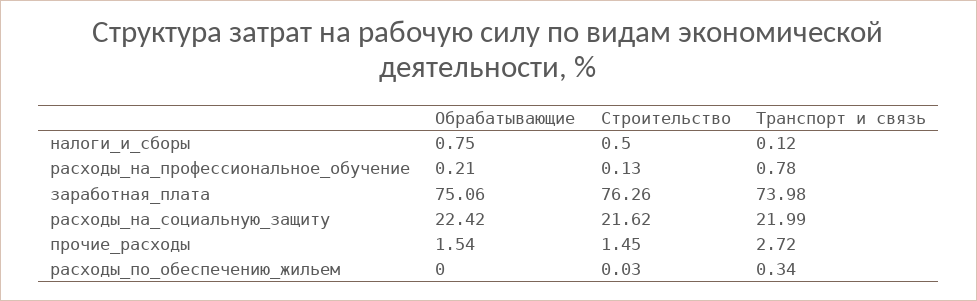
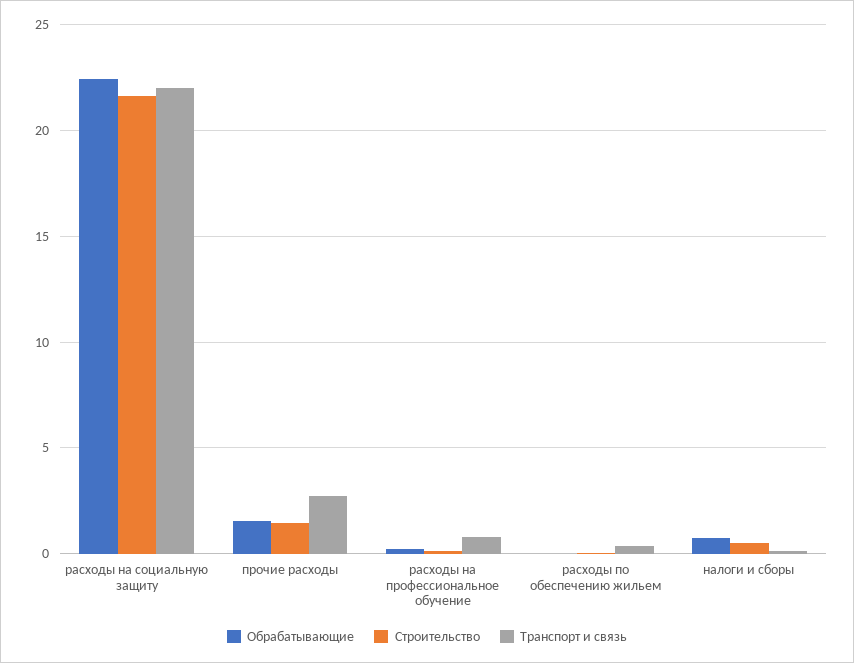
Обрабатывающие, заработная_плата: 75.06 -> none
Строительство, заработная_плата: 76.26 -> none
Транспорт и связь, заработная_плата: 73.98 -> none

